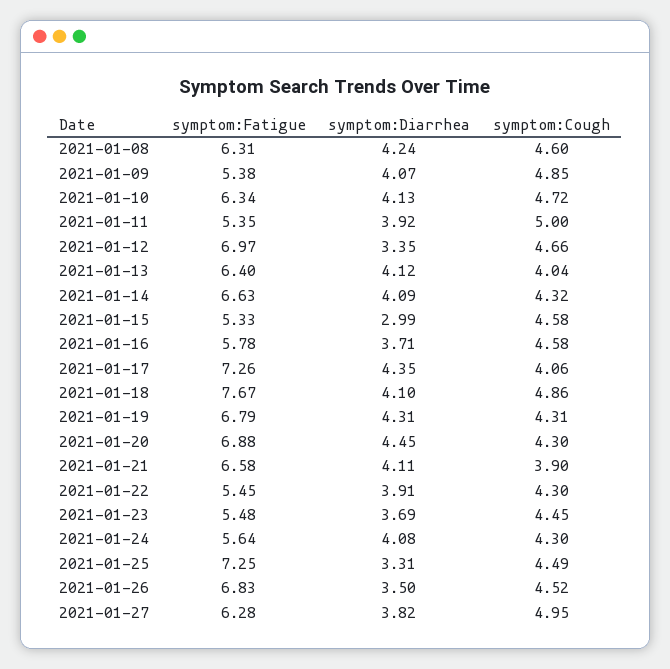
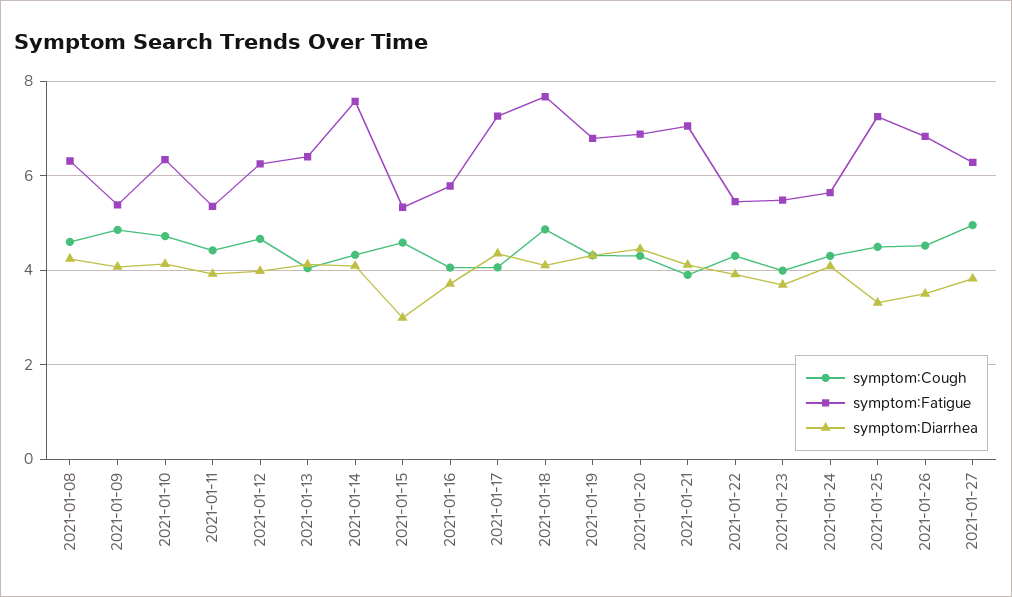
symptom:Cough, 2021-01-11: 5 -> 4.4
symptom:Fatigue, 2021-01-12: 6.97 -> 6.2
symptom:Diarrhea, 2021-01-12: 3.35 -> 4
symptom:Fatigue, 2021-01-14: 6.63 -> 7.6
symptom:Cough, 2021-01-16: 4.58 -> 4
symptom:Fatigue, 2021-01-21: 6.58 -> 7
symptom:Cough, 2021-01-23: 4.45 -> 4

